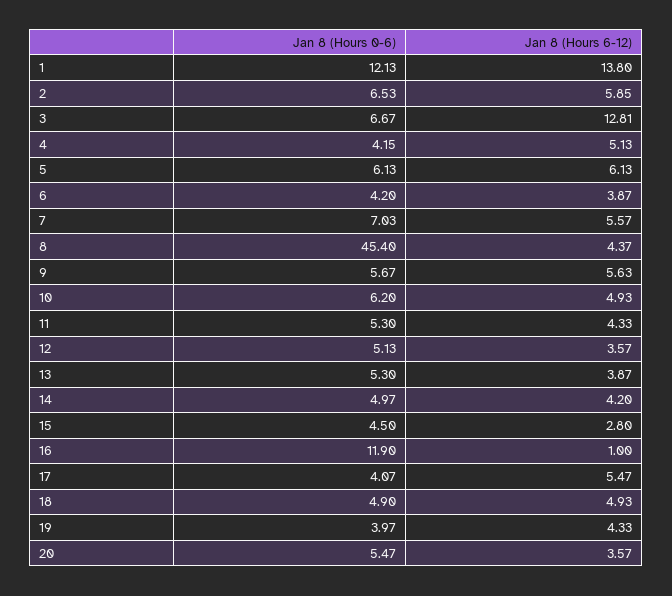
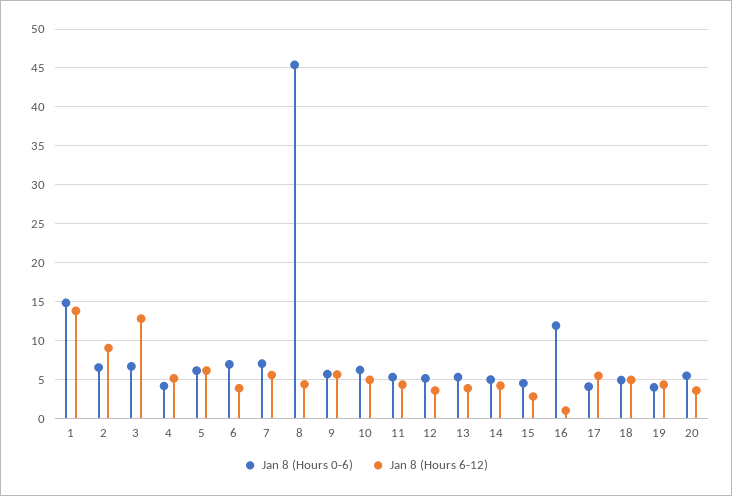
Jan 8 (Hours 0-6), 1: 12.13 -> 15
Jan 8 (Hours 6-12), 2: 5.85 -> 9
Jan 8 (Hours 0-6), 6: 4.2 -> 7

